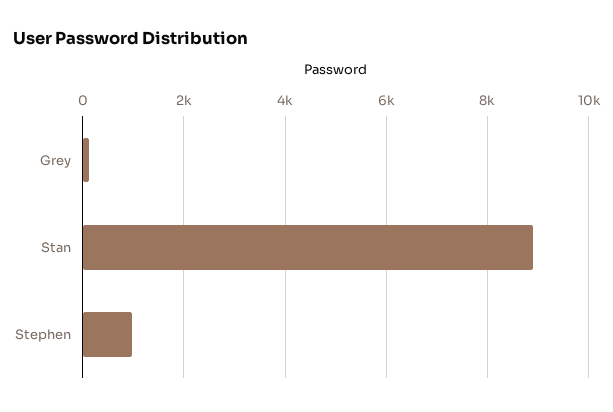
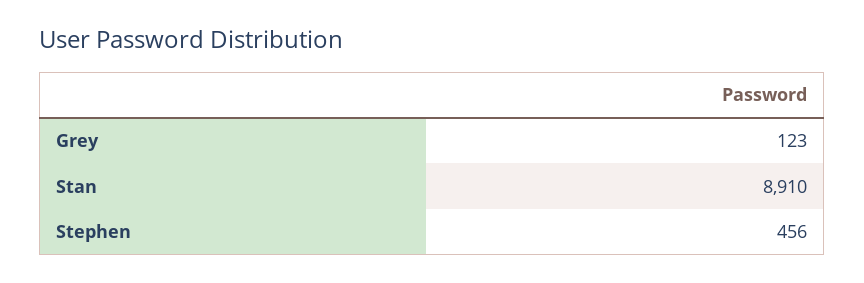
Stephen: 1000 -> 456

